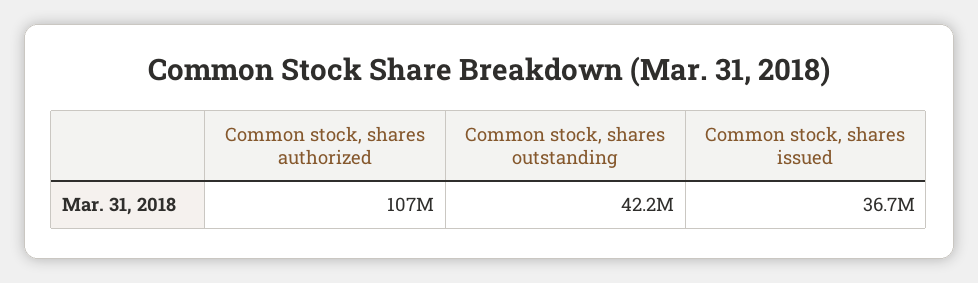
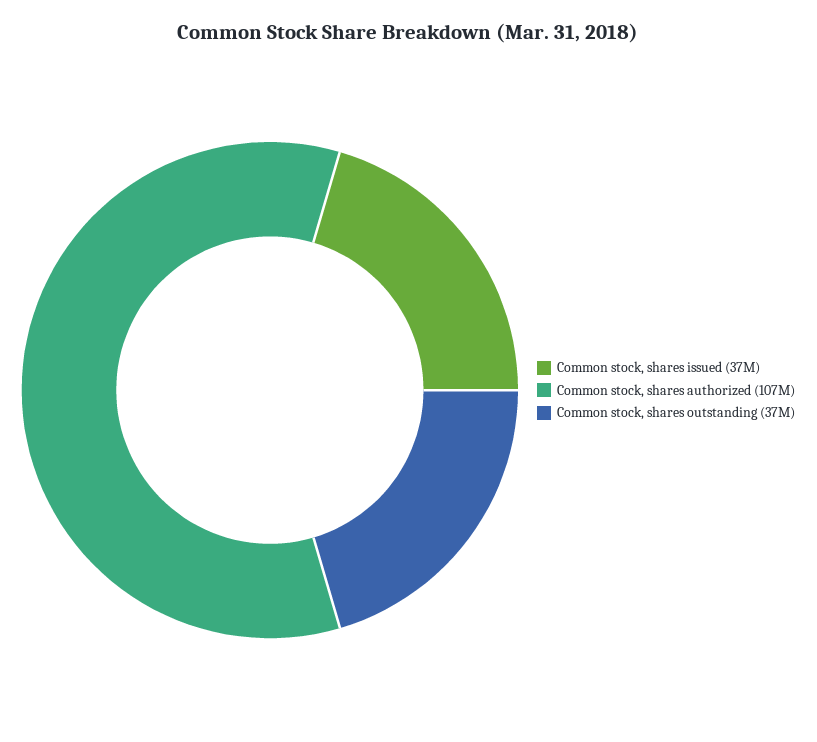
Common stock, shares outstanding: 42200000 -> 37000000

